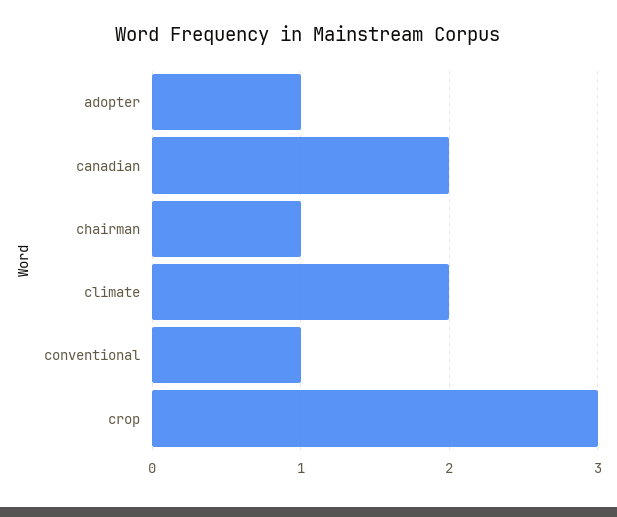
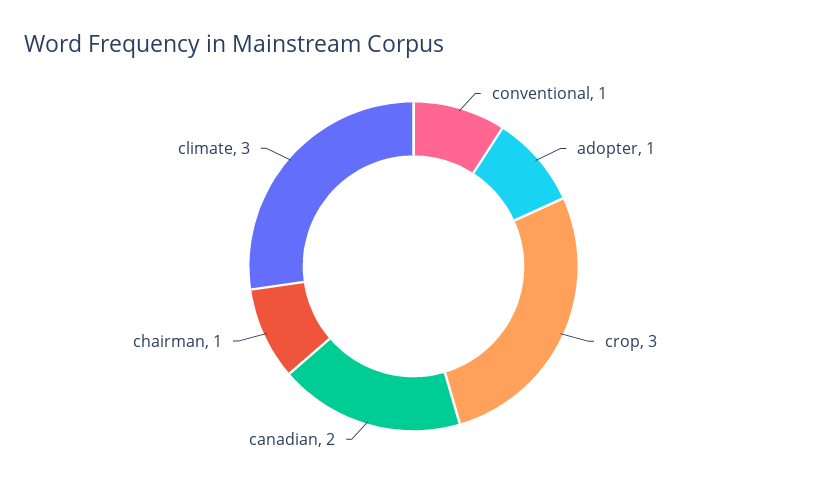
climate: 2 -> 3

